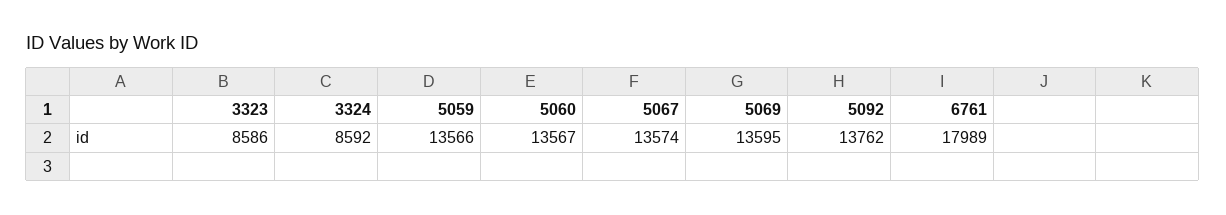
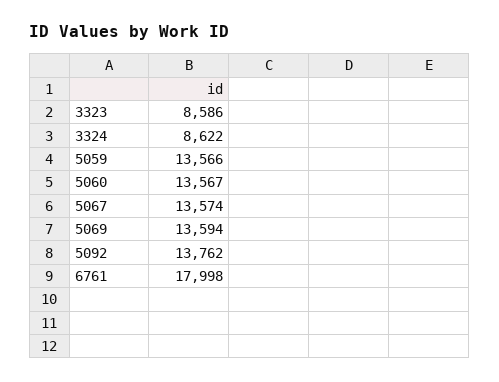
3324: 8592 -> 8622
5069: 13595 -> 13594
6761: 17989 -> 17998

